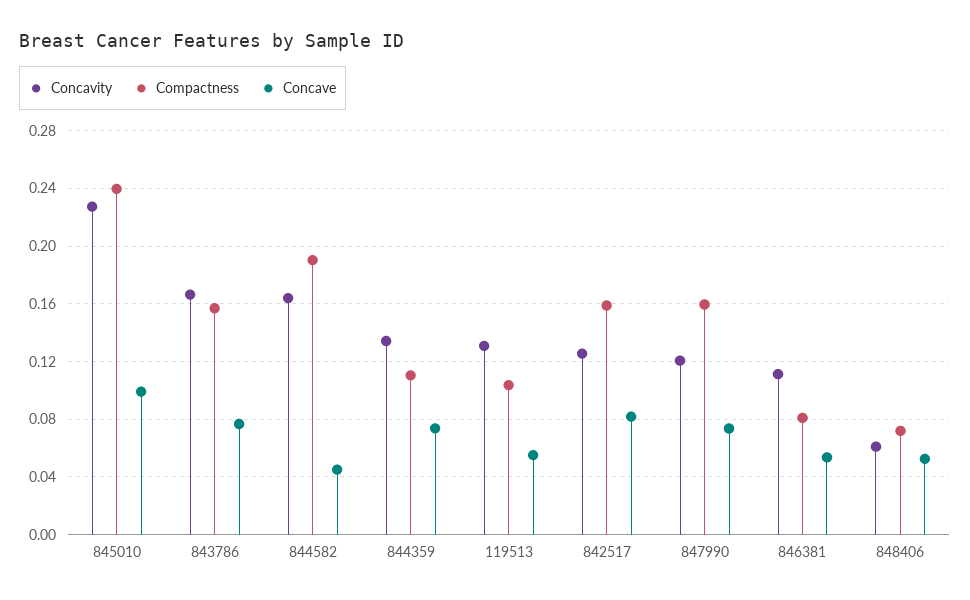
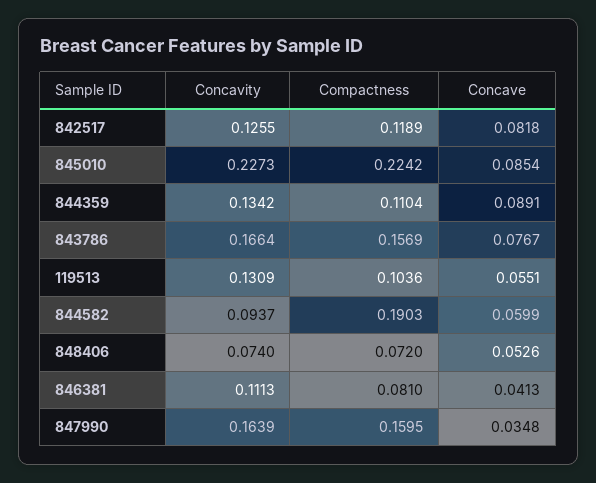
Compactness, 845010: 0.24 -> 0.2242
Concave, 845010: 0.1 -> 0.0854
Concavity, 844582: 0.165 -> 0.0937
Concave, 844582: 0.045 -> 0.0599
Concave, 844359: 0.075 -> 0.0891
Compactness, 842517: 0.16 -> 0.1189
Concavity, 847990: 0.12 -> 0.1639
Concave, 847990: 0.075 -> 0.0348
Concave, 846381: 0.055 -> 0.0413
Concavity, 848406: 0.06 -> 0.074

